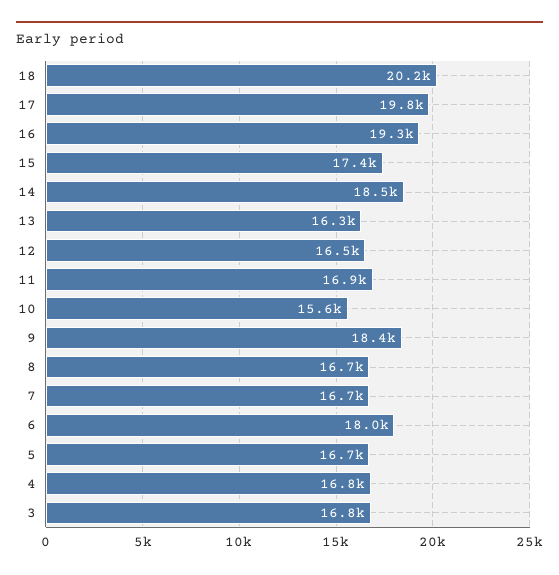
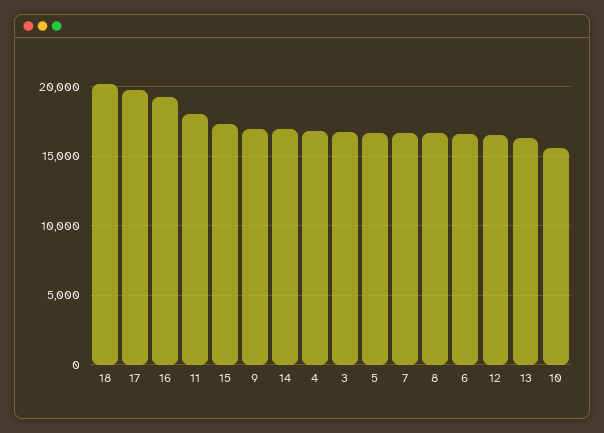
14: 18500 -> 17000
11: 16900 -> 18000
9: 18400 -> 17000
6: 18000 -> 16500

